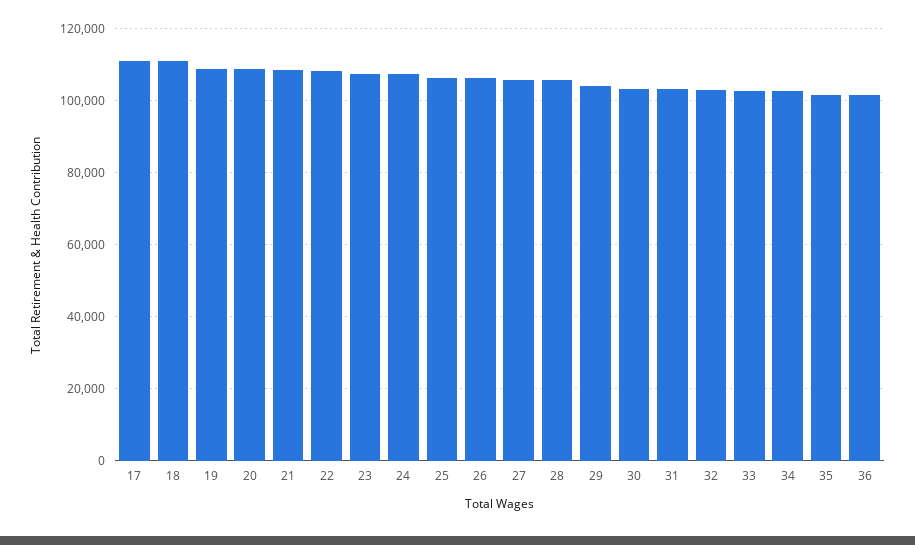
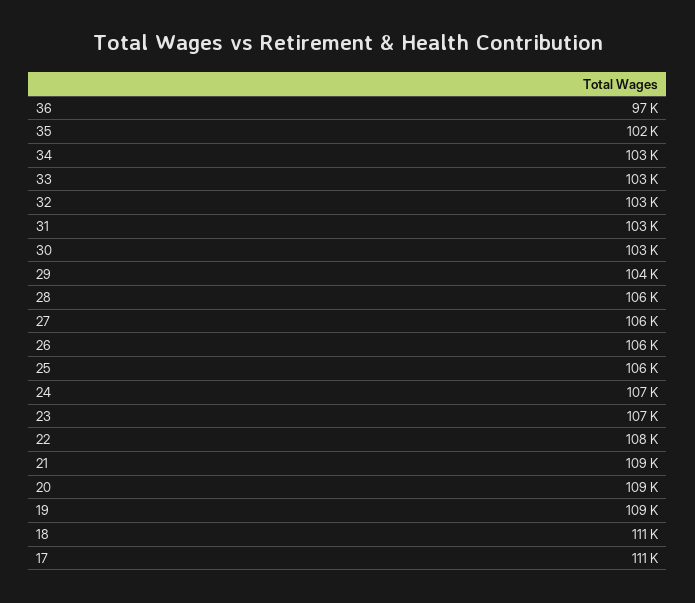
36: 102000 -> 97000

